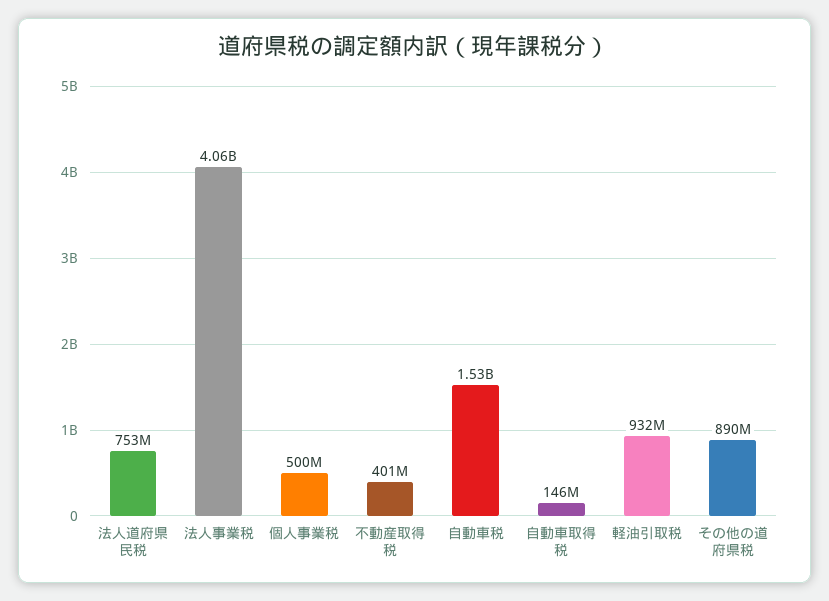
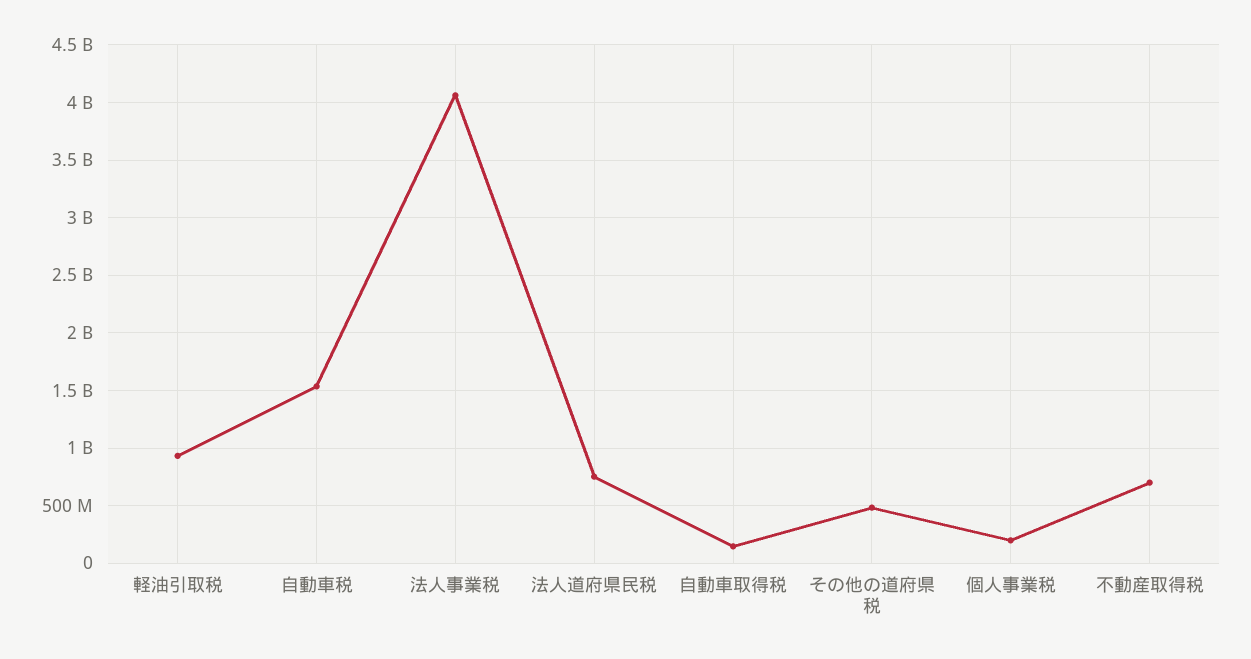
個人事業税: 500000000 -> 200000000
不動産取得税: 401000000 -> 700000000
その他の道府県税: 890000000 -> 500000000

